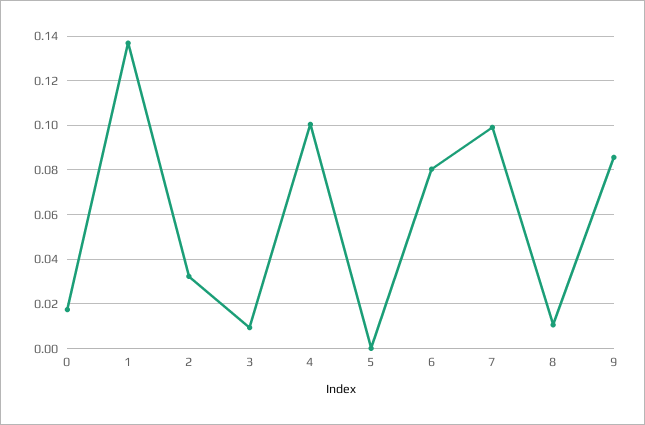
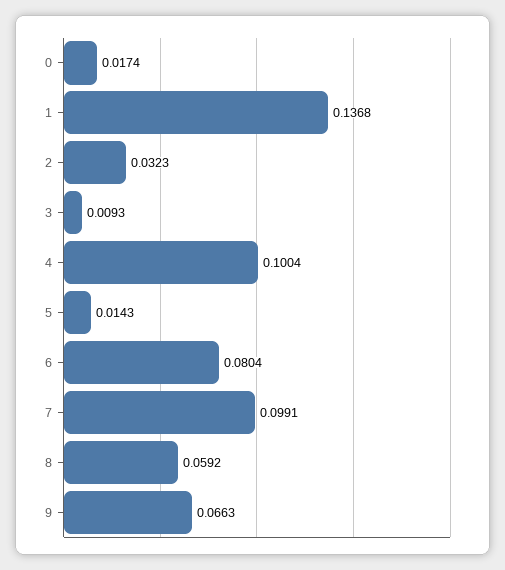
5: 0 -> 0.0143
8: 0.01 -> 0.0592
9: 0.085 -> 0.0663

